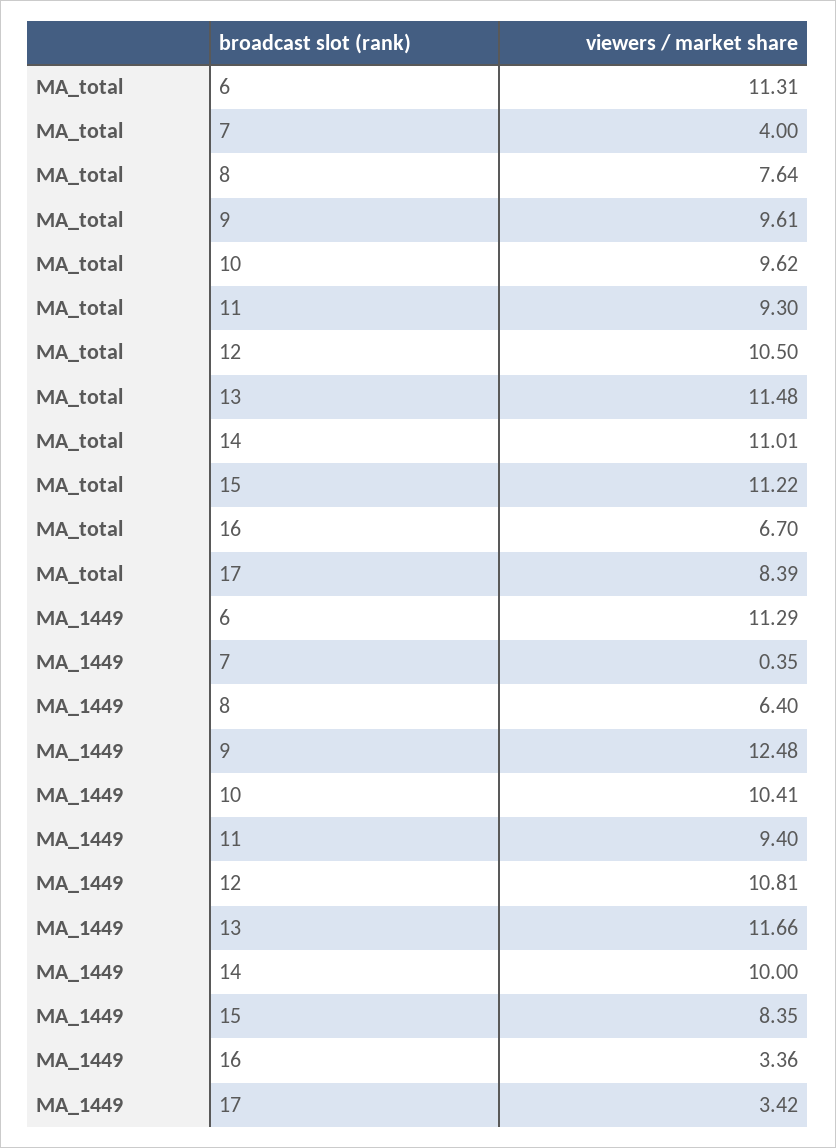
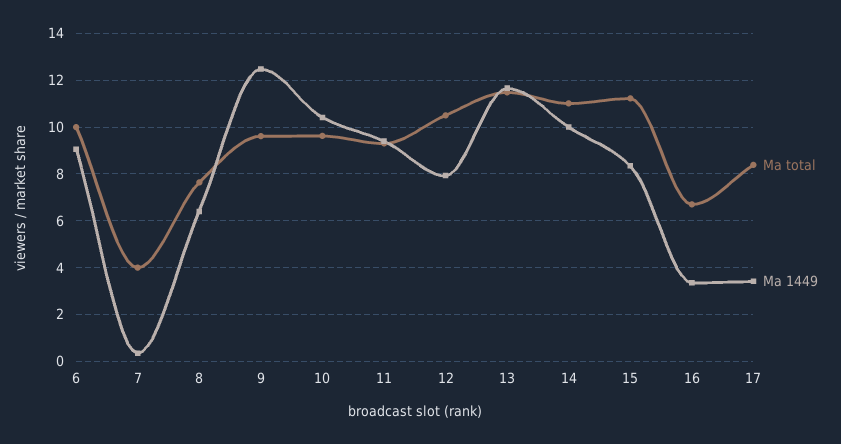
MA_total, 6: 11.31 -> 10
MA_1449, 6: 11.29 -> 9
MA_1449, 12: 10.81 -> 8

